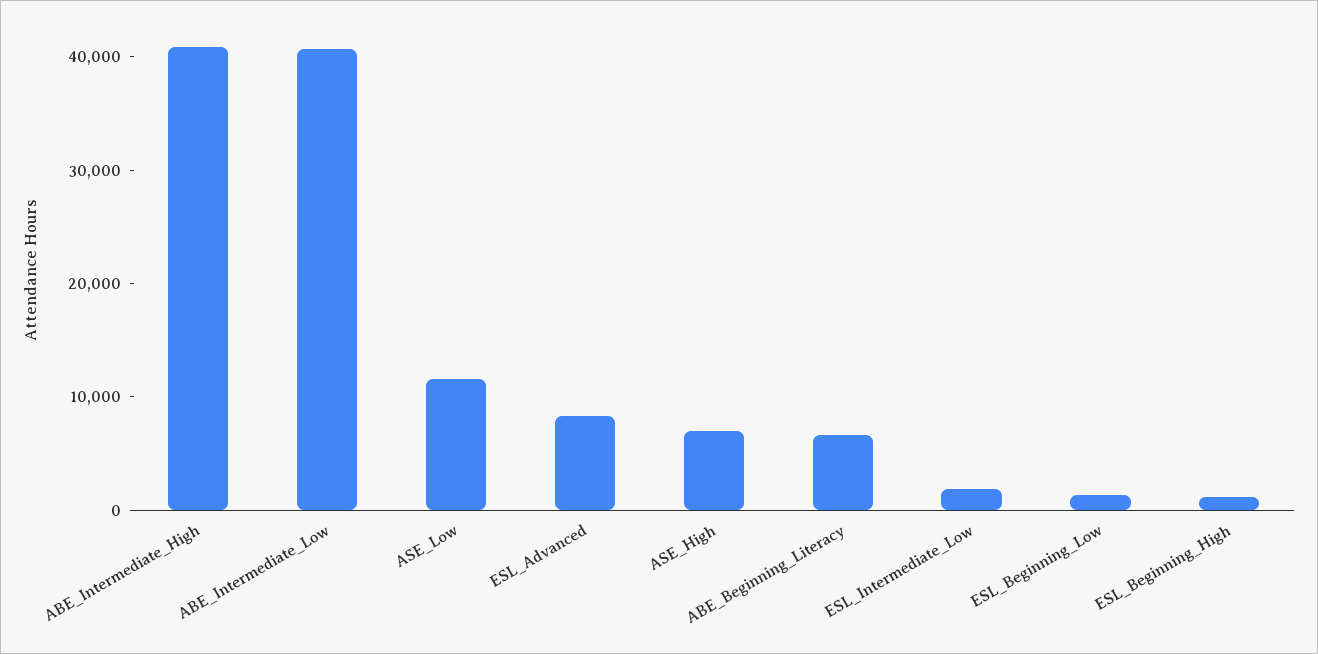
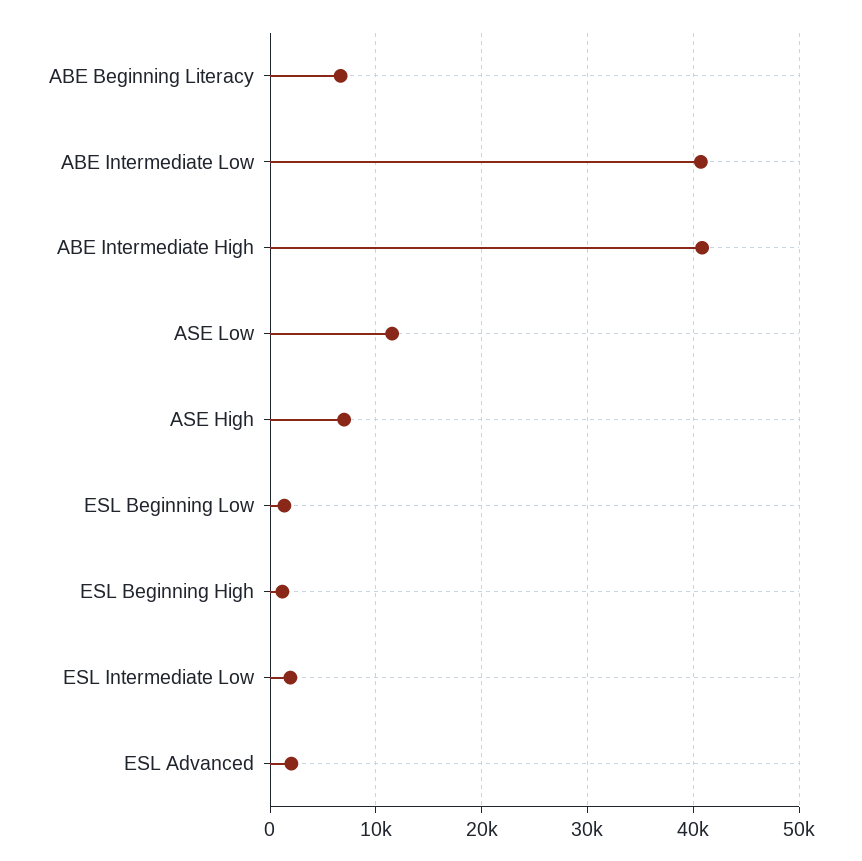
ESL_Advanced: 8000 -> 2000

